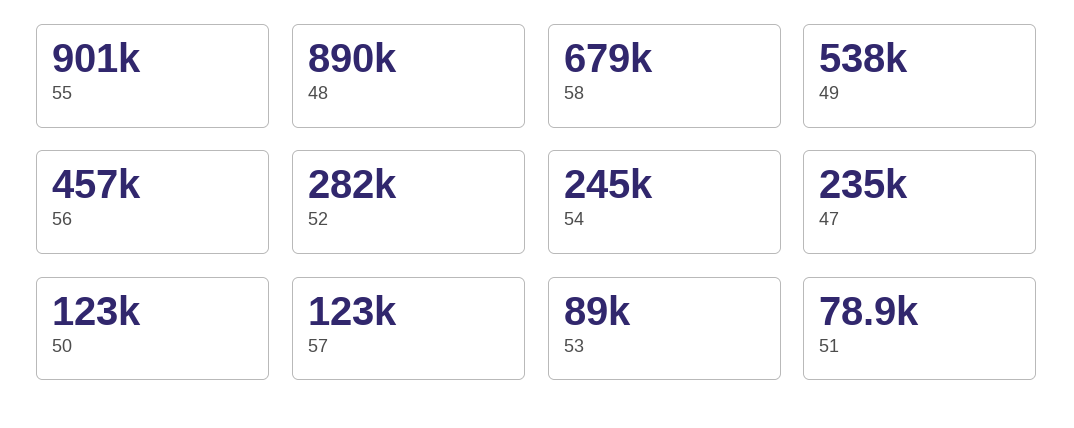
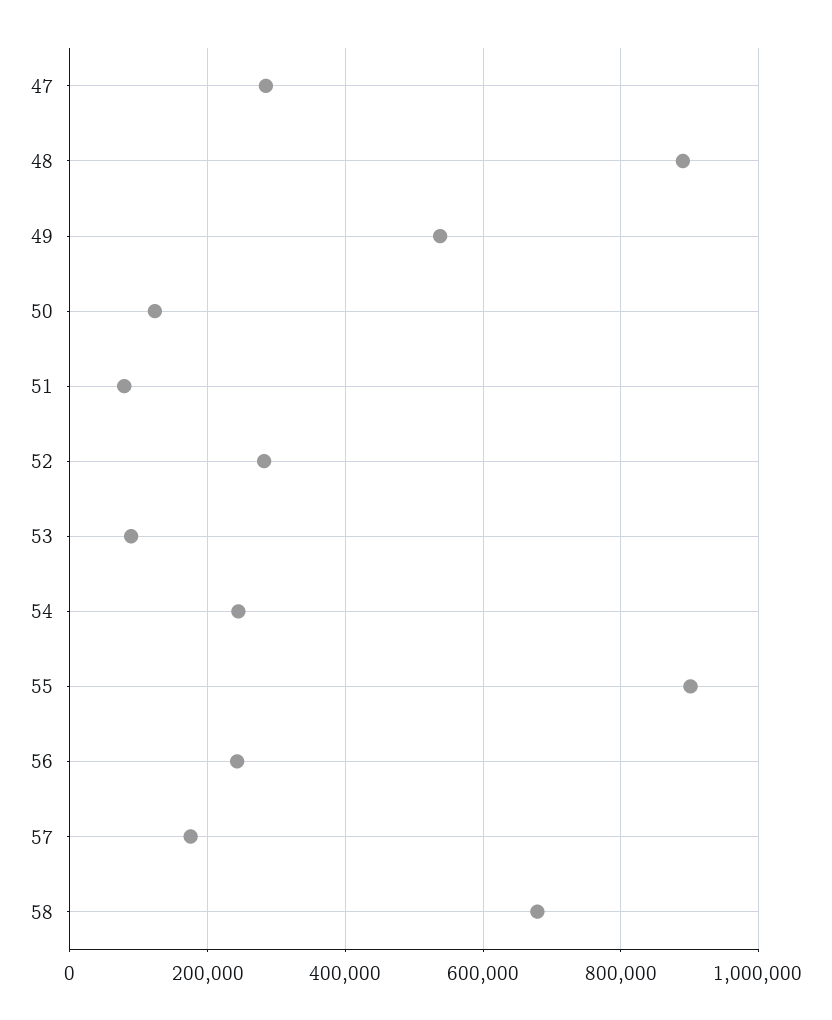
56: 457000 -> 240000
47: 235000 -> 280000
57: 123000 -> 180000

